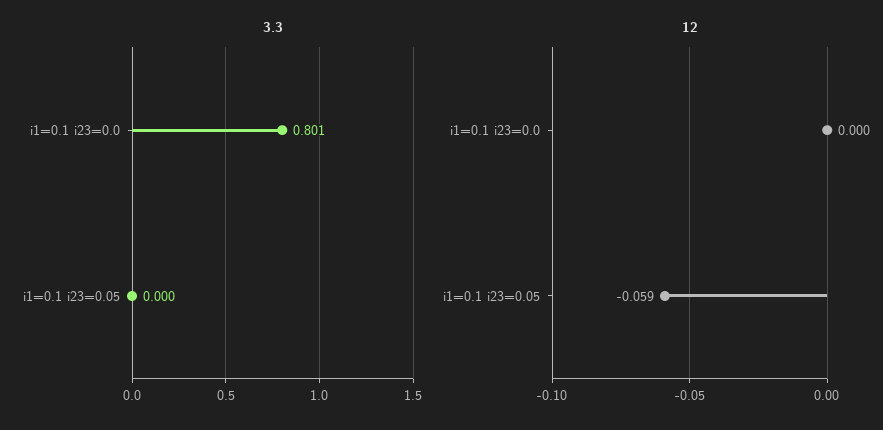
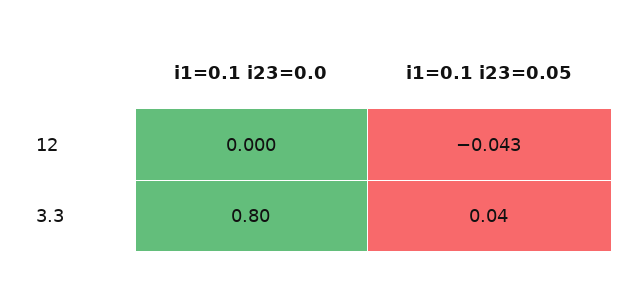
3.3, i1=0.1 i23=0.05: 0 -> 0.04
12, i1=0.1 i23=0.05: -0.059 -> -0.043

